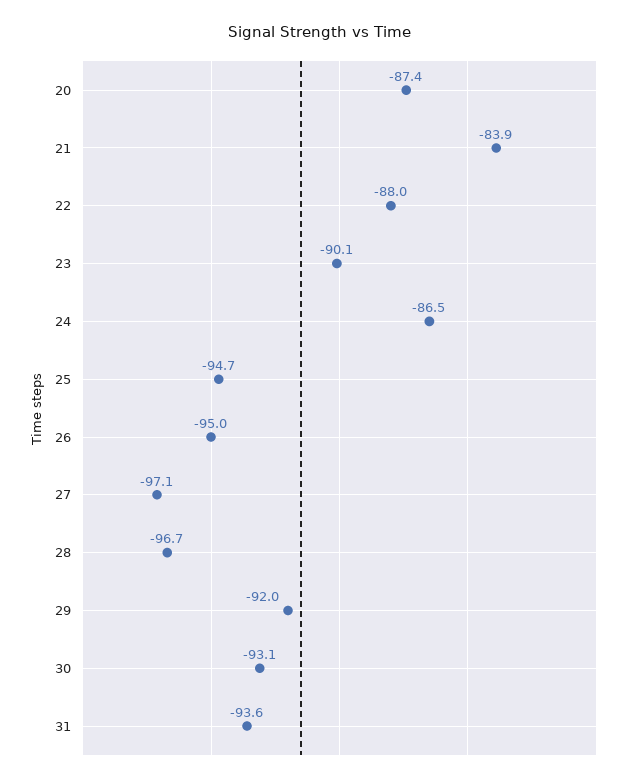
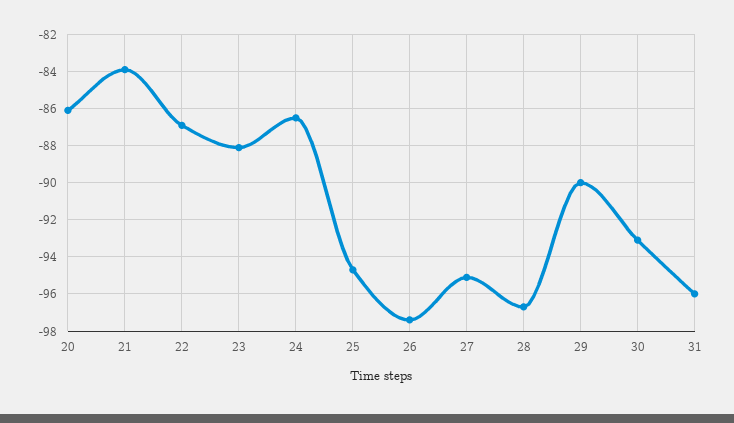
20: -87.4 -> -86
22: -88 -> -87
23: -90.1 -> -88
26: -95 -> -97.5
27: -97.1 -> -95
29: -92 -> -90
31: -93.6 -> -96

